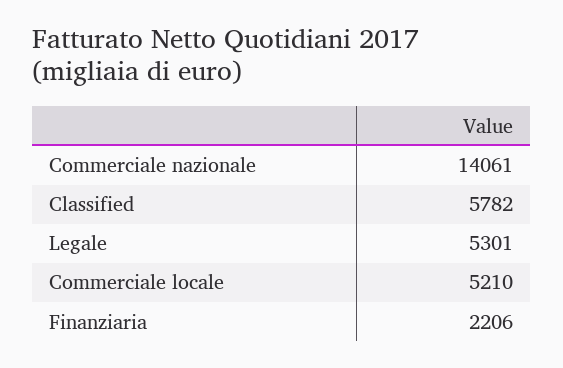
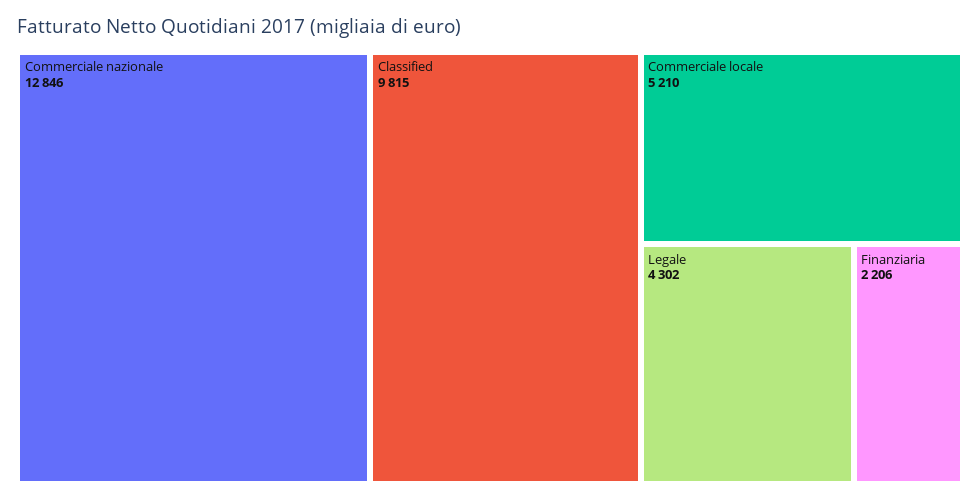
Commerciale nazionale: 14061 -> 12846
Classified: 5782 -> 9815
Legale: 5301 -> 4302

